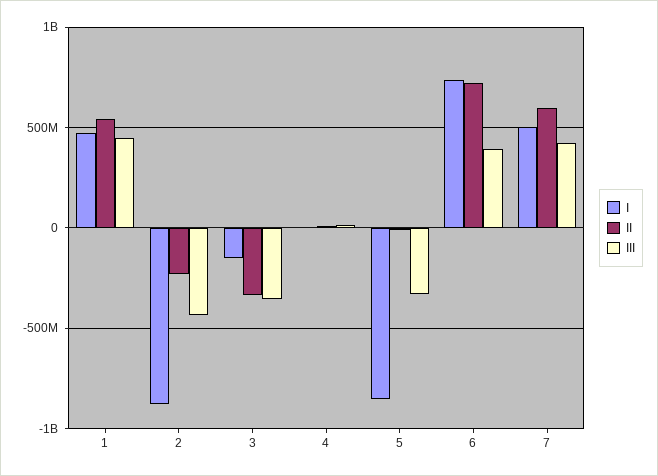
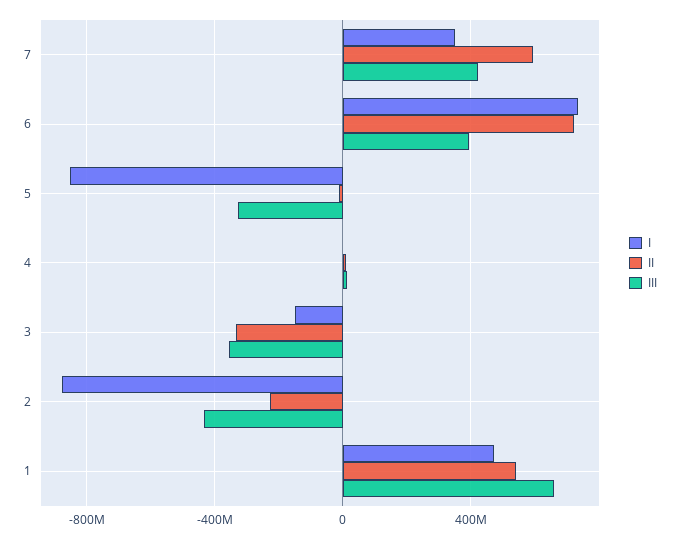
III, 1: 450000000 -> 650000000
I, 7: 500000000 -> 350000000

